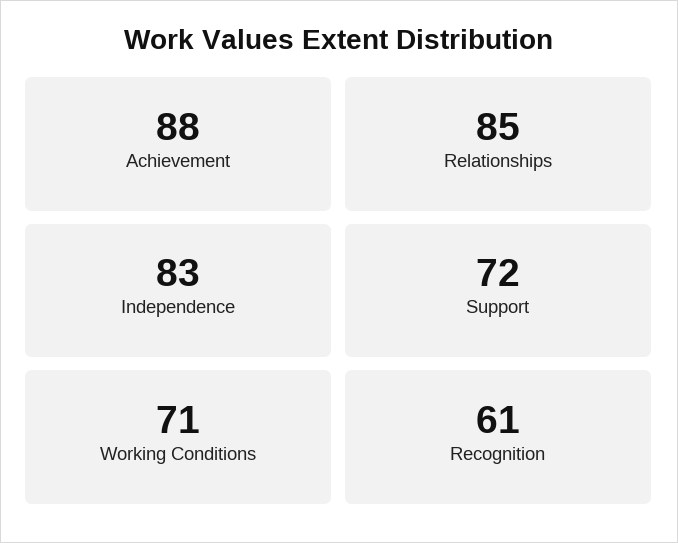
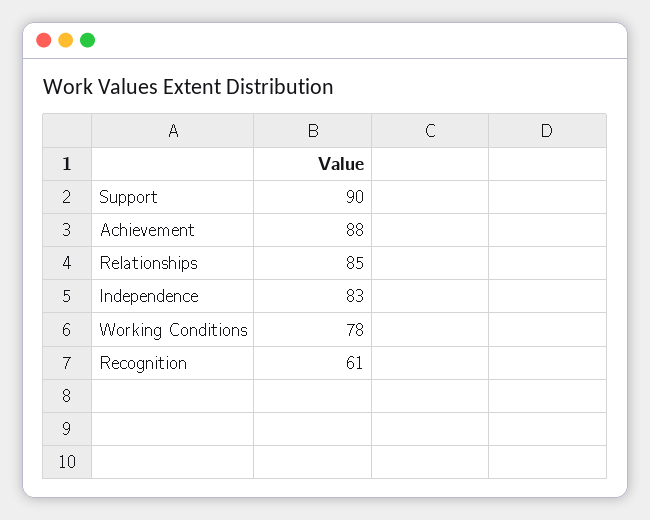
Support: 72 -> 90
Working Conditions: 71 -> 78

